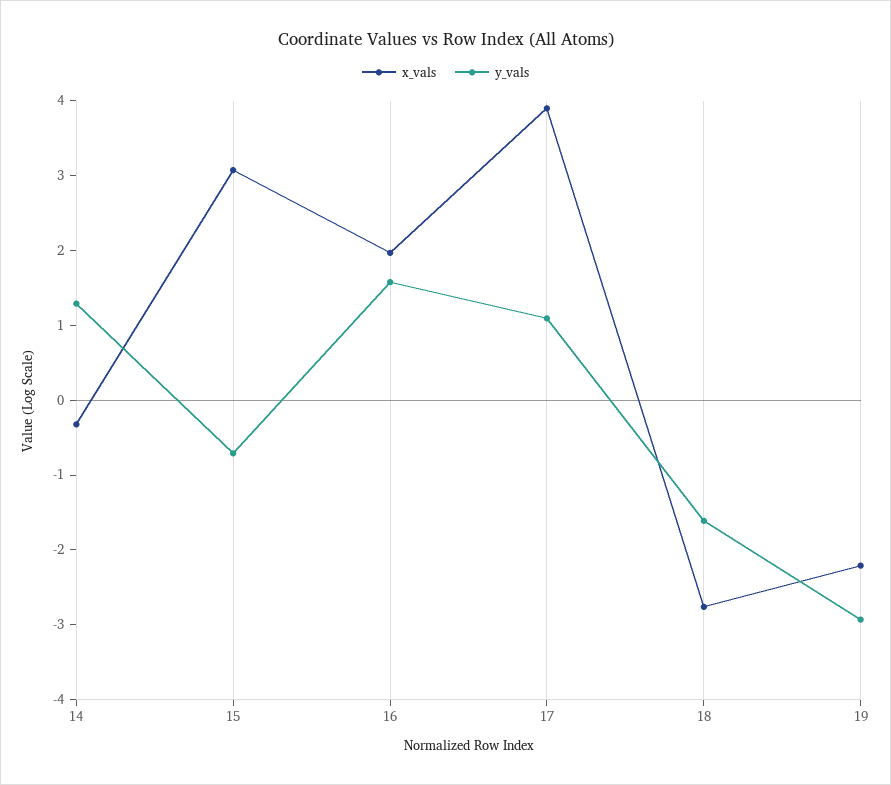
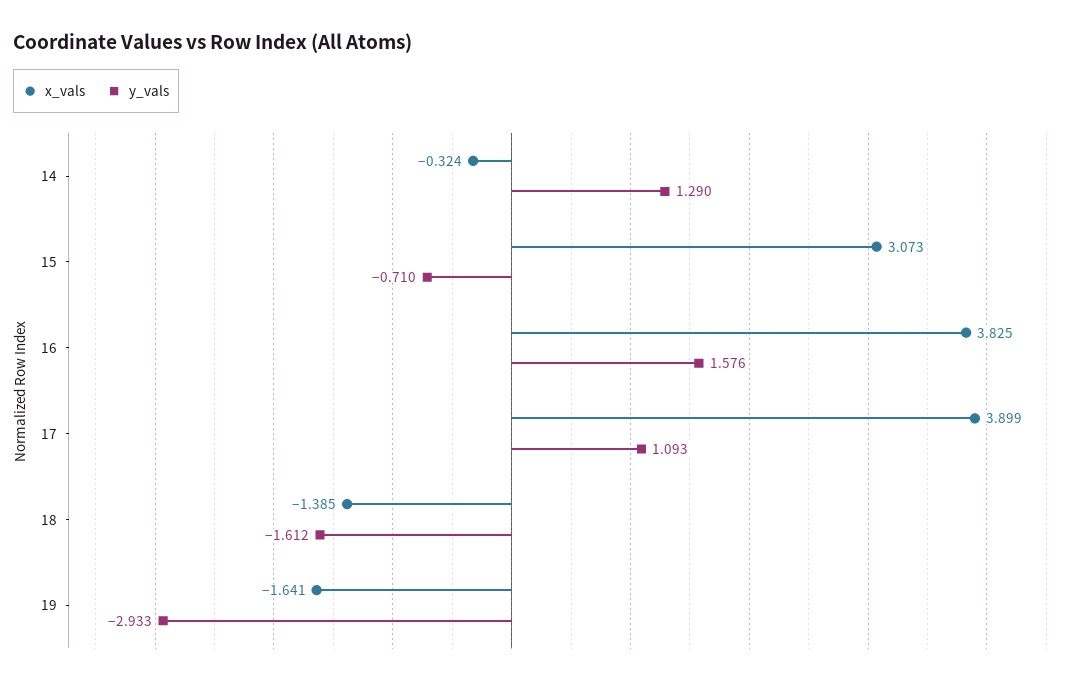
x_vals, 16: 2 -> 3.825
x_vals, 18: -2.8 -> -1.385
x_vals, 19: -2.2 -> -1.641

